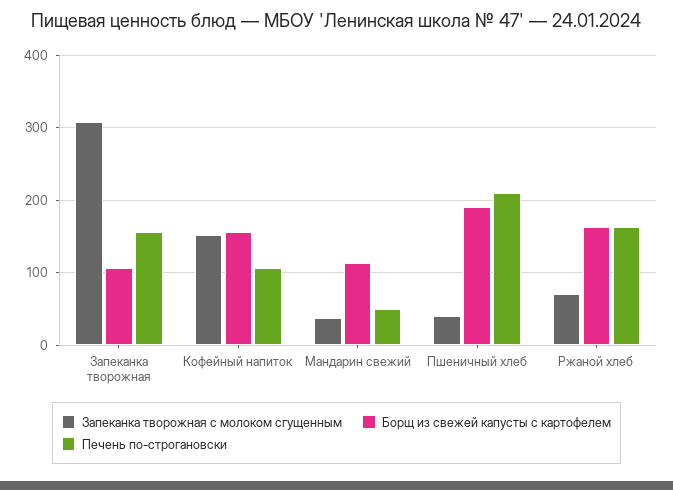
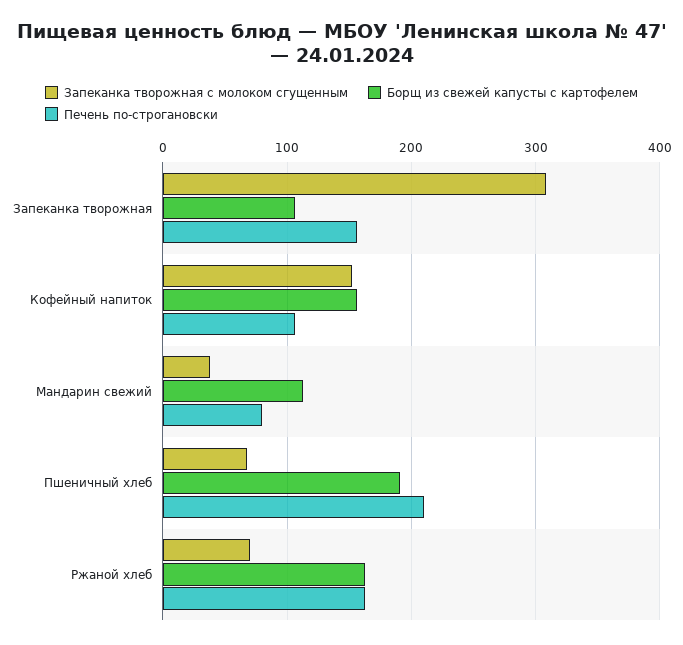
Печень по-строгановски, Мандарин свежий: 50 -> 80
Запеканка творожная с молоком сгущенным, Пшеничный хлеб: 40 -> 70

